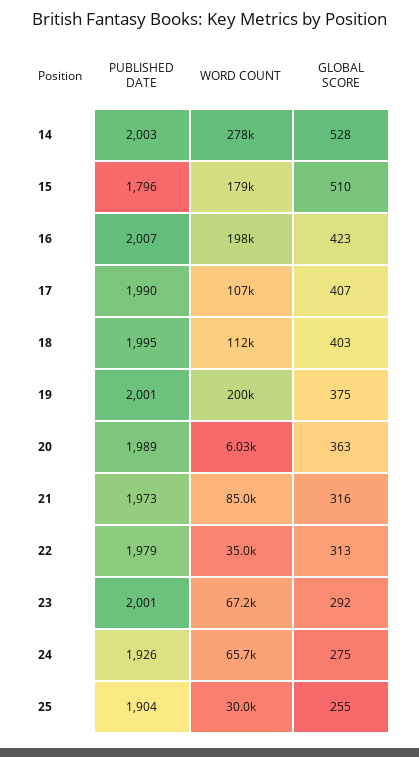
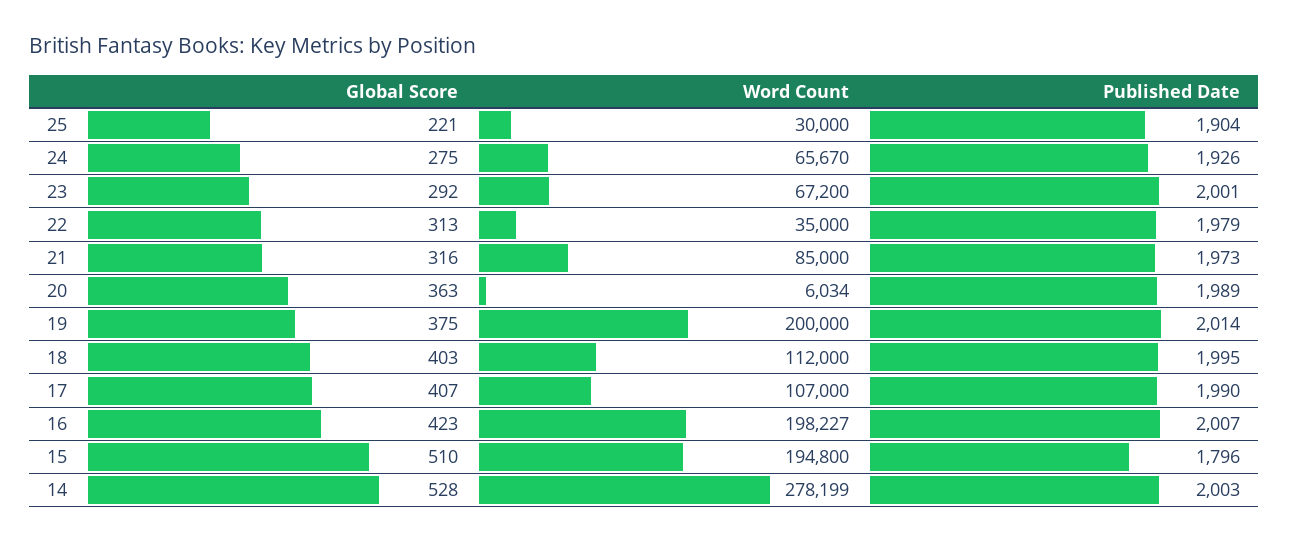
WORD COUNT, 15: 179000 -> 194800
PUBLISHED DATE, 19: 2001 -> 2014
GLOBAL SCORE, 25: 255 -> 221

